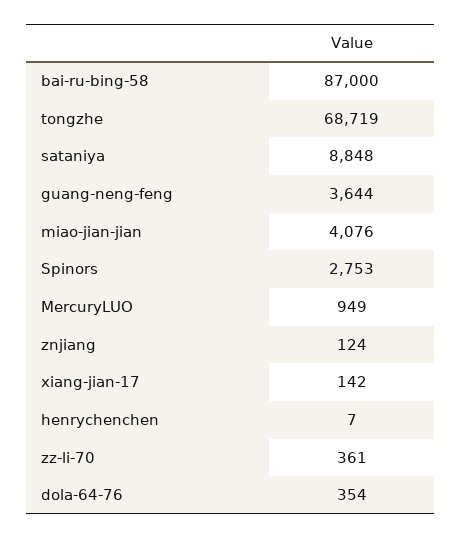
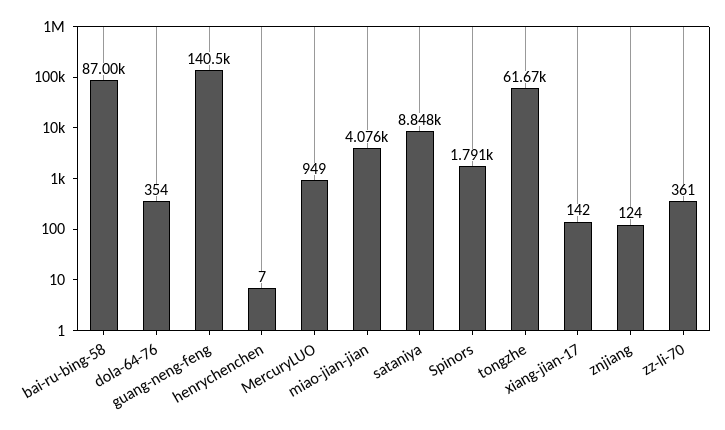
tongzhe: 68719 -> 61670
guang-neng-feng: 3644 -> 140500
Spinors: 2753 -> 1791

